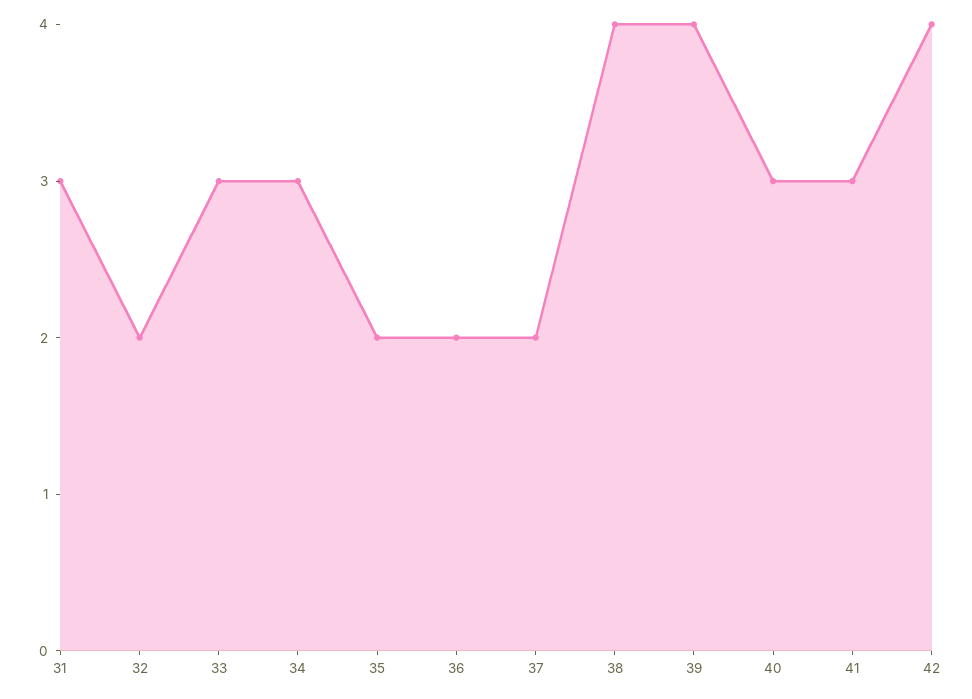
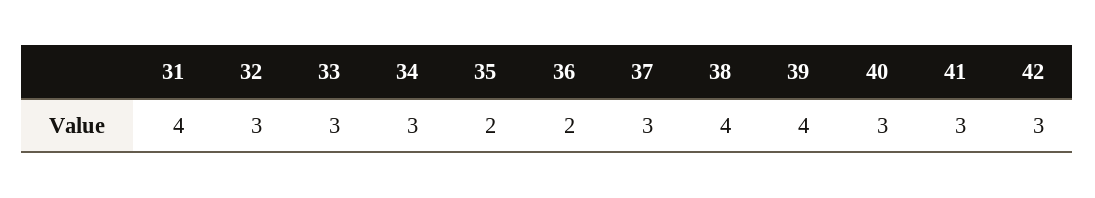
31: 3 -> 4
32: 2 -> 3
37: 2 -> 3
42: 4 -> 3

